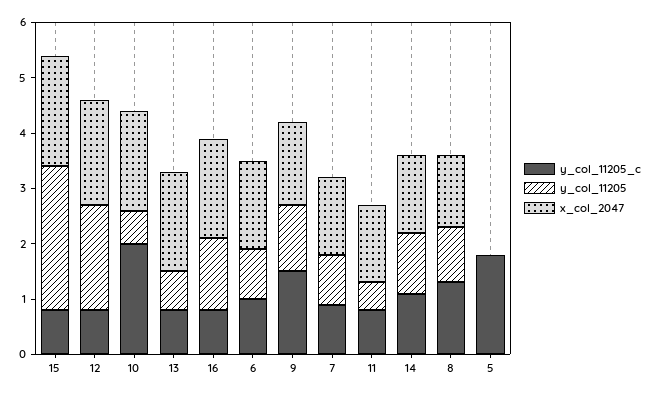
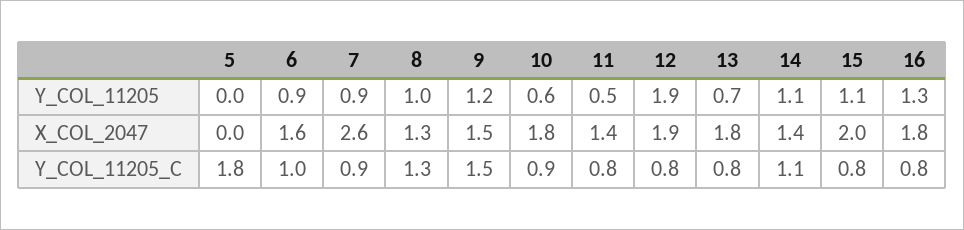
y_col_11205, 15: 2.5 -> 1.1
y_col_11205_c, 10: 2 -> 0.9
x_col_2047, 7: 1.5 -> 2.6

